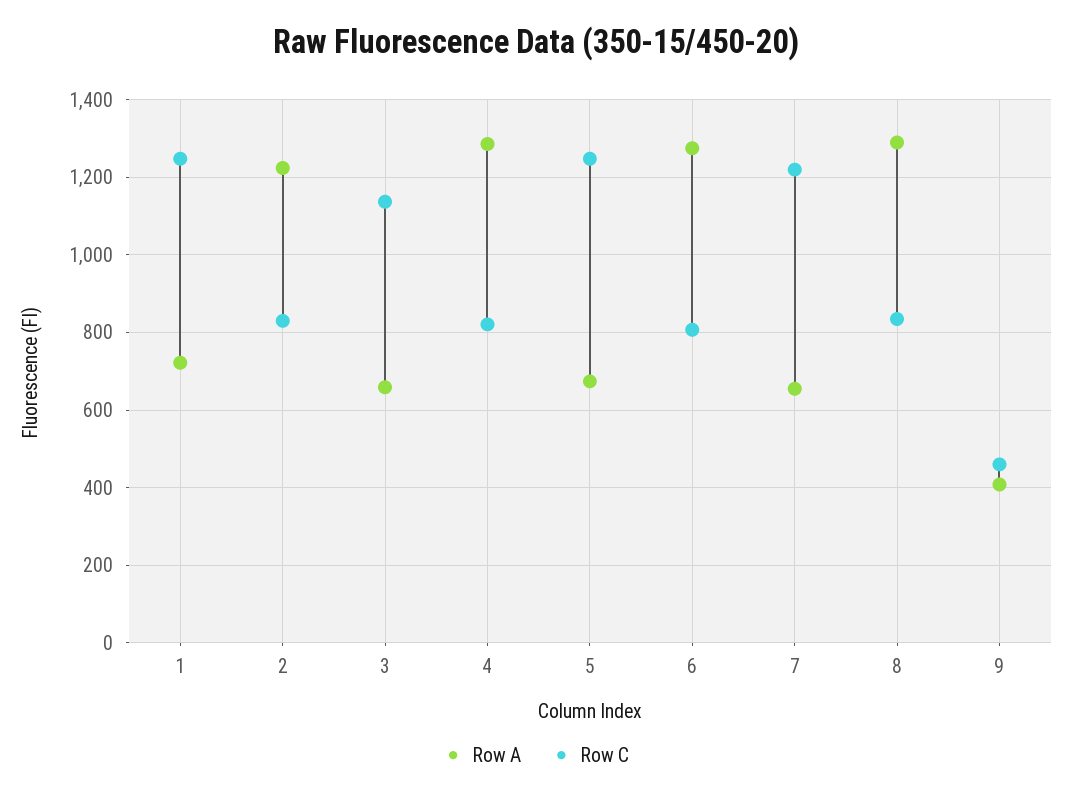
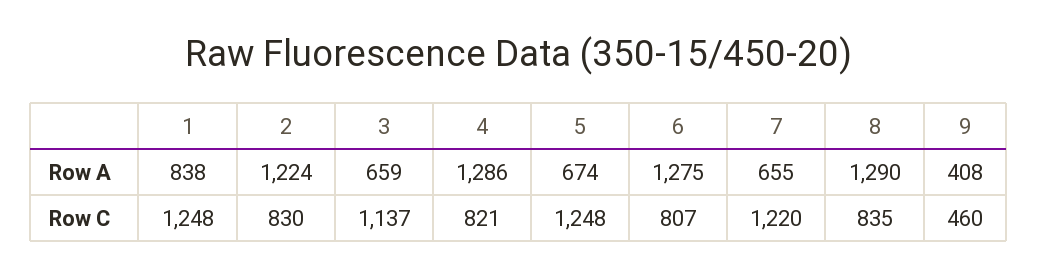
Row A, 1: 720 -> 838

